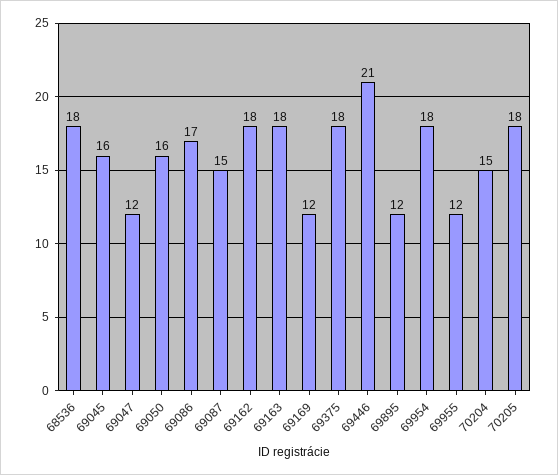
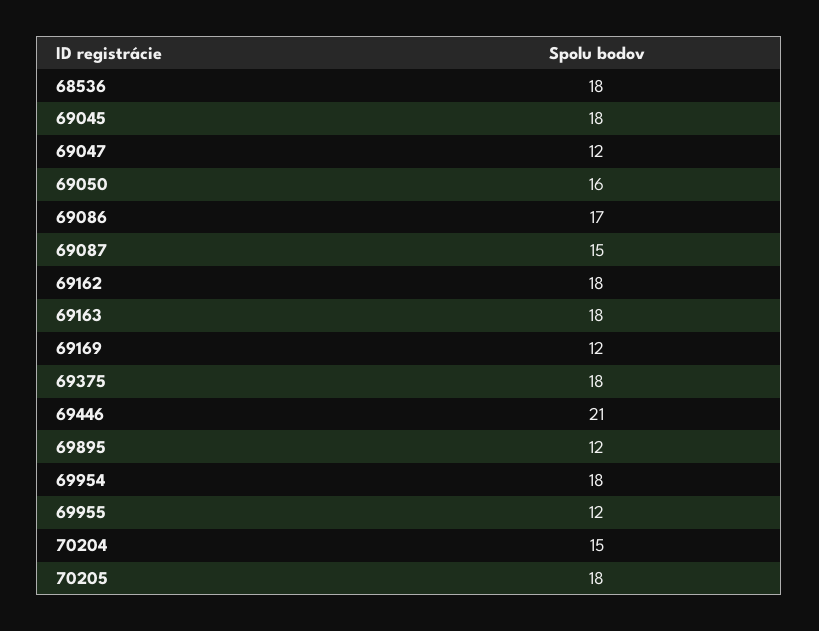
69045: 16 -> 18

